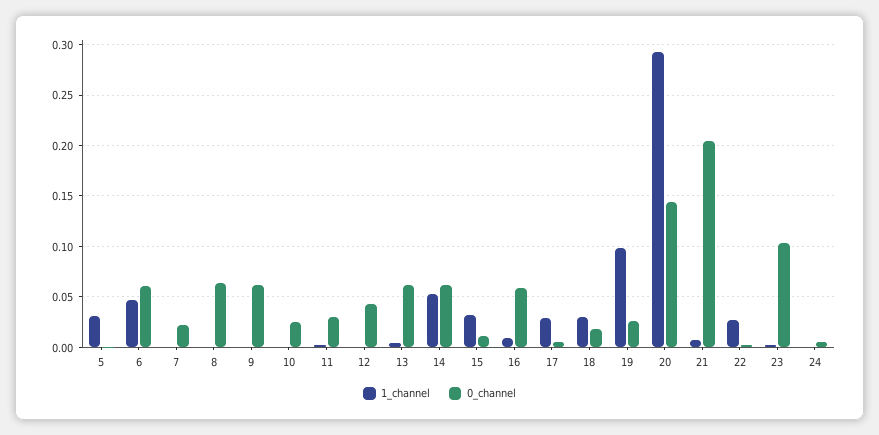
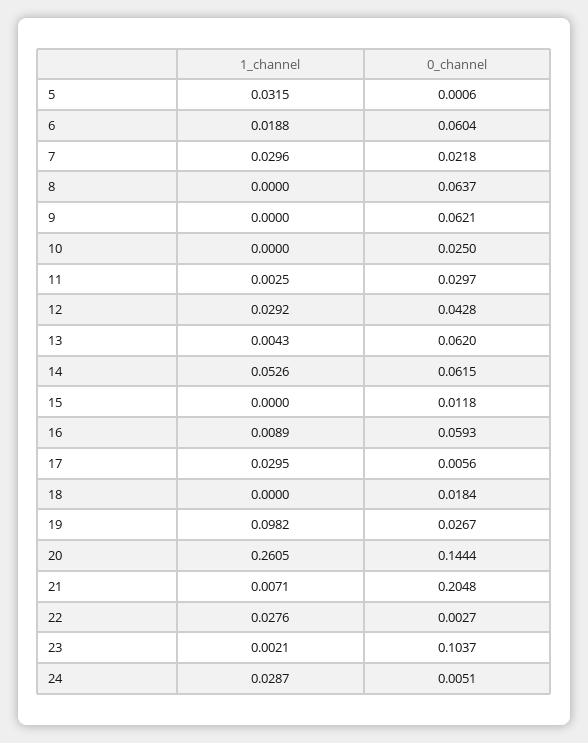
1_channel, 6: 0.05 -> 0.0188
1_channel, 7: 0 -> 0.0296
1_channel, 12: 0 -> 0.0292
1_channel, 15: 0.03 -> 0
1_channel, 18: 0.03 -> 0
1_channel, 20: 0.29 -> 0.2605
1_channel, 24: 0 -> 0.0287

